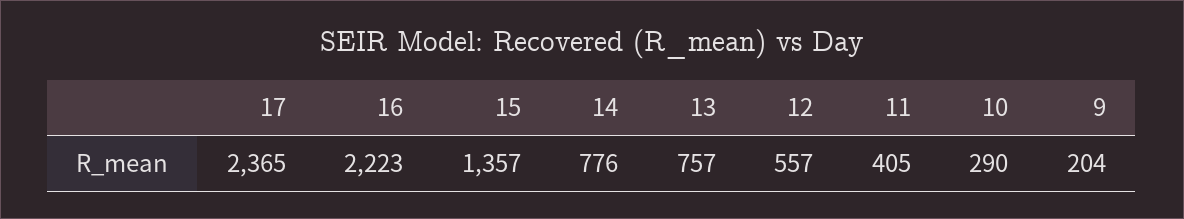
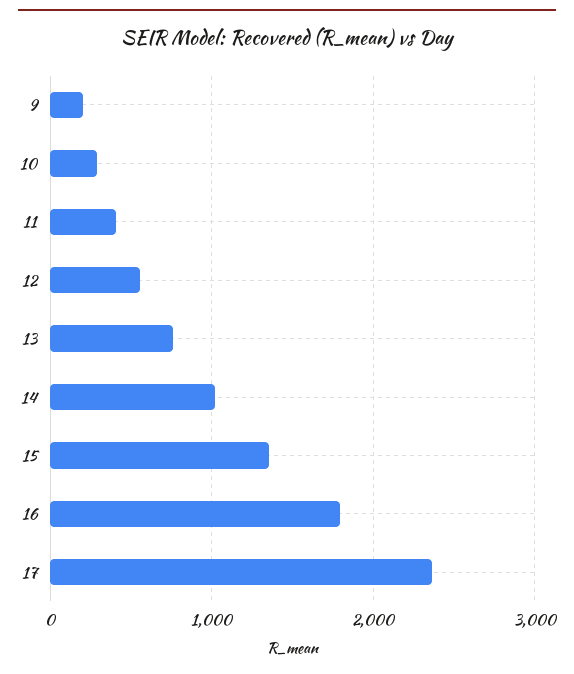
16: 2223 -> 1800
14: 776 -> 1000

